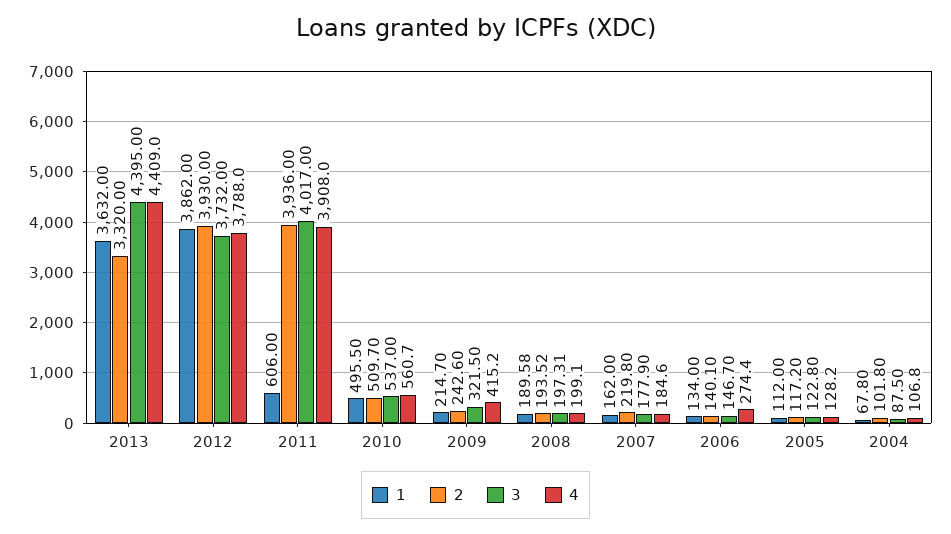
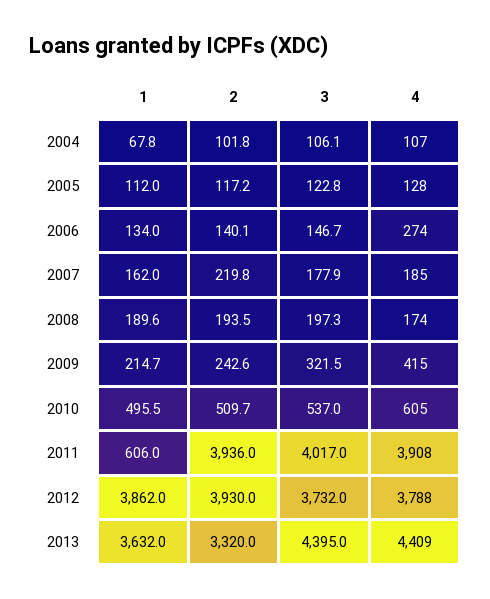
4, 2010: 560.7 -> 605
4, 2008: 199.1 -> 174
3, 2004: 87.5 -> 106.1

